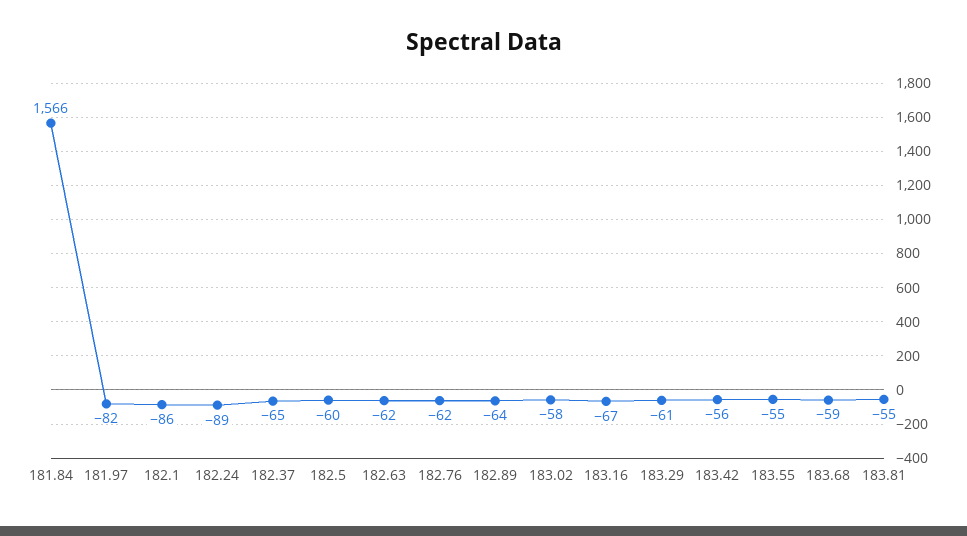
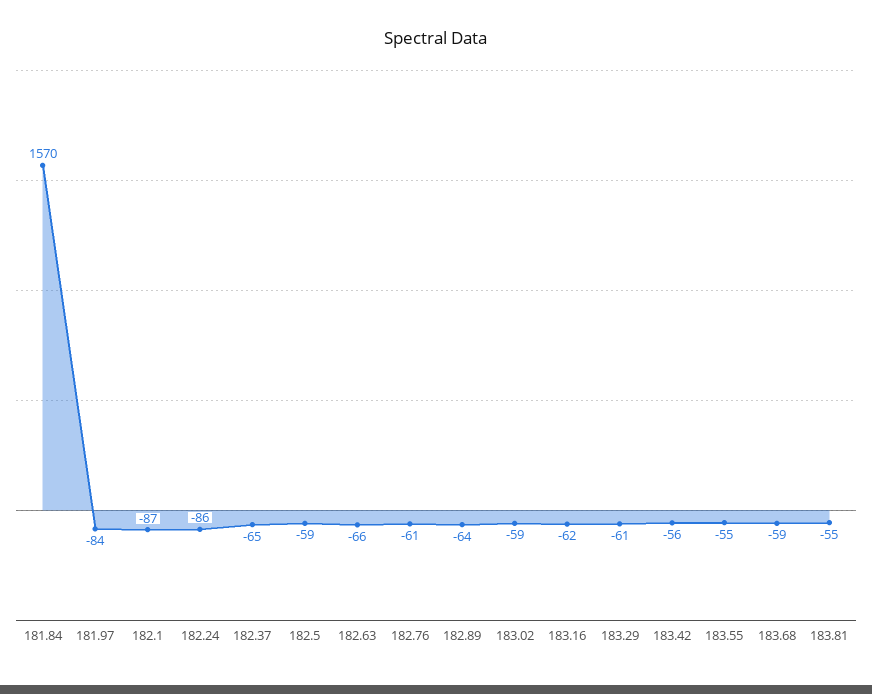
181.84: 1566 -> 1570
181.97: -82 -> -84
182.1: -86 -> -87
182.24: -89 -> -86
182.5: -60 -> -59
182.63: -62 -> -66
182.76: -62 -> -61
183.02: -58 -> -59
183.16: -67 -> -62

